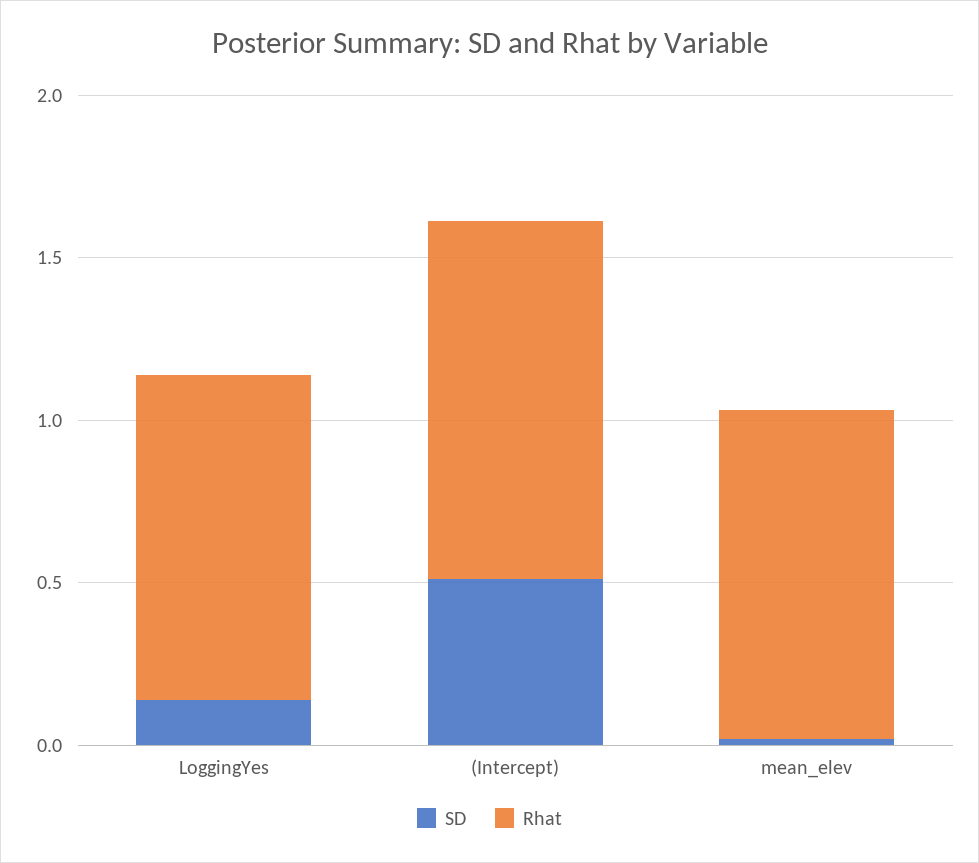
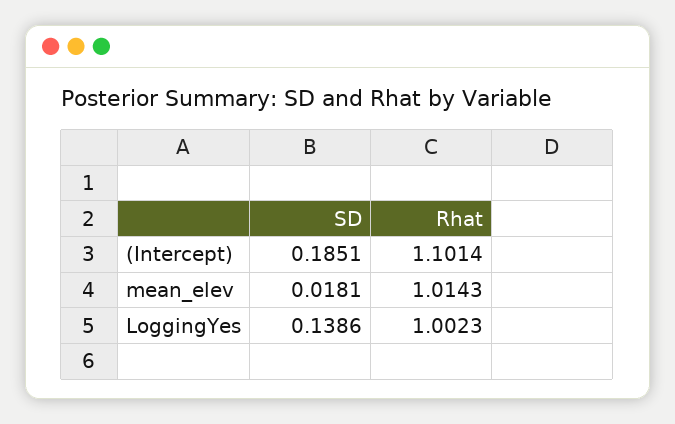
SD, (Intercept): 0.5 -> 0.1851

